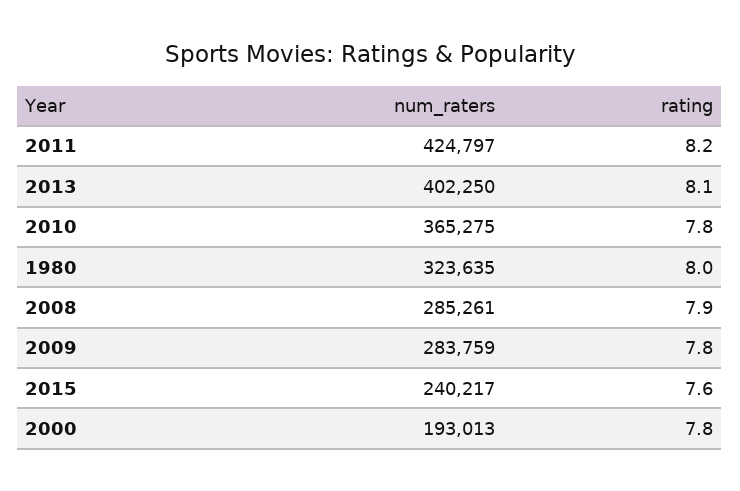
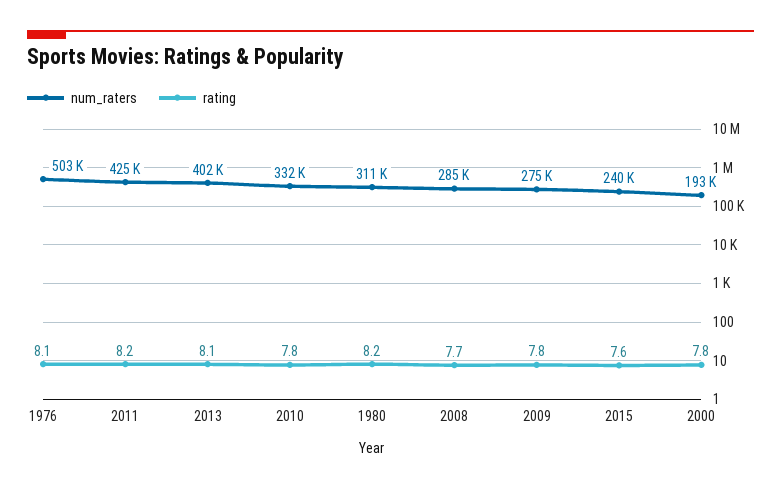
num_raters, 2010: 365275 -> 332000
num_raters, 1980: 323635 -> 311000
rating, 1980: 8 -> 8.2
rating, 2008: 7.9 -> 7.7
num_raters, 2009: 283759 -> 275000
num_raters, 1976: none -> 503000
rating, 1976: none -> 8.1

